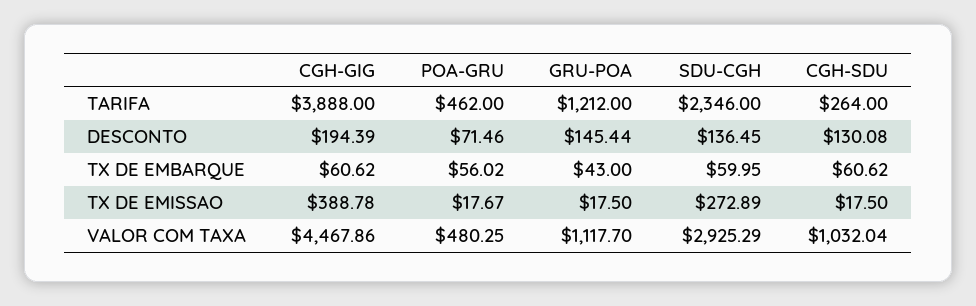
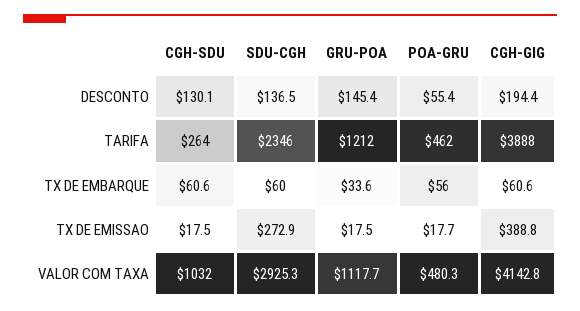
POA-GRU, DESCONTO: 71.46 -> 55.4
GRU-POA, TX DE EMBARQUE: 43 -> 33.6
CGH-GIG, VALOR COM TAXA: 4467.86 -> 4142.8

